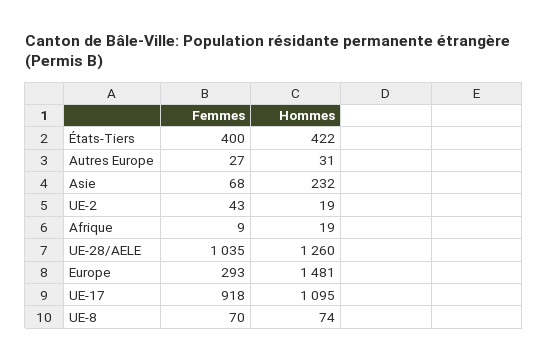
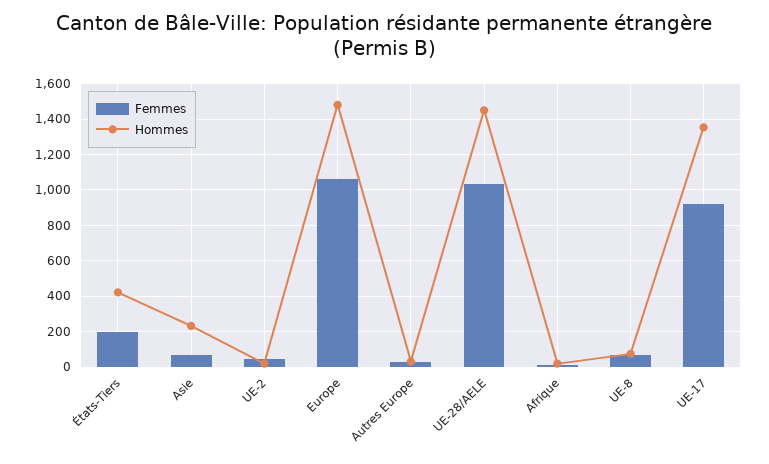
Femmes, États-Tiers: 400 -> 200
Hommes, UE-28/AELE: 1260 -> 1450
Femmes, Europe: 293 -> 1050
Hommes, UE-17: 1095 -> 1350

